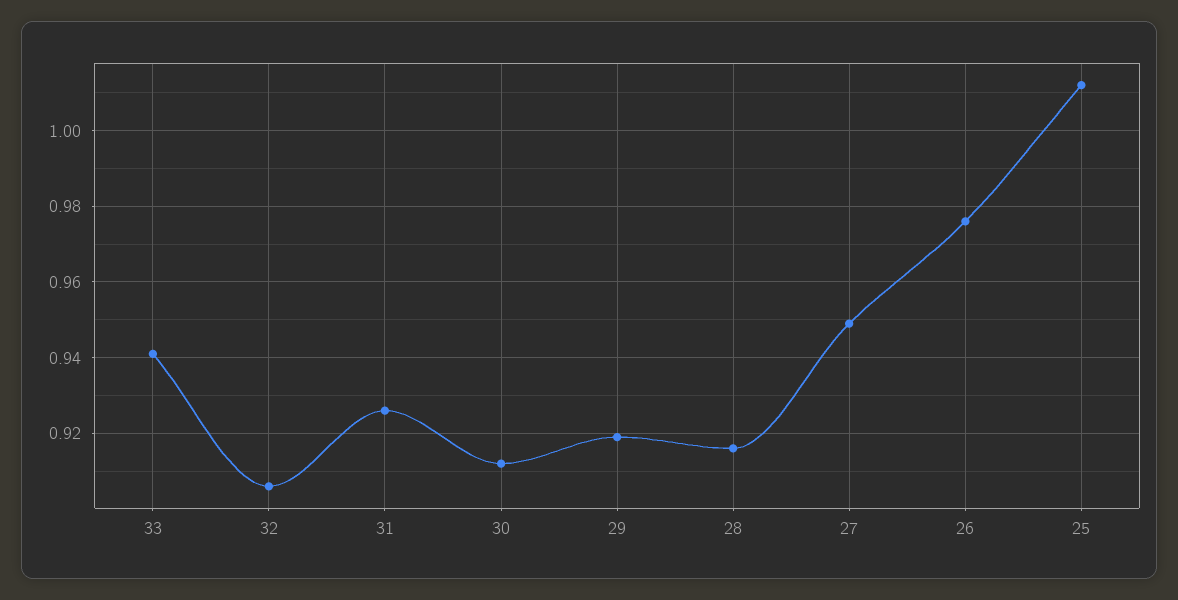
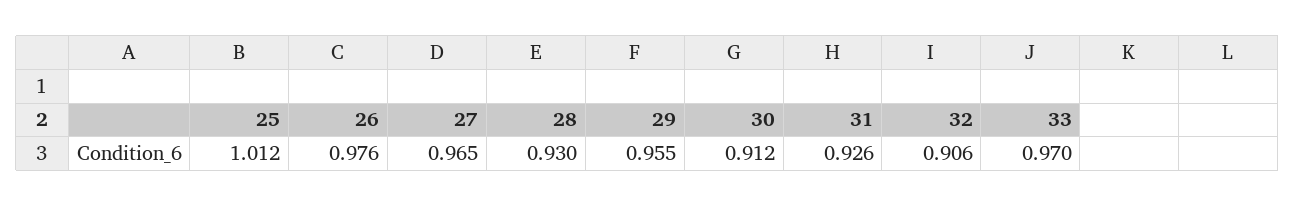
33: 0.94 -> 0.97
29: 0.92 -> 0.955
28: 0.915 -> 0.93
27: 0.95 -> 0.965

